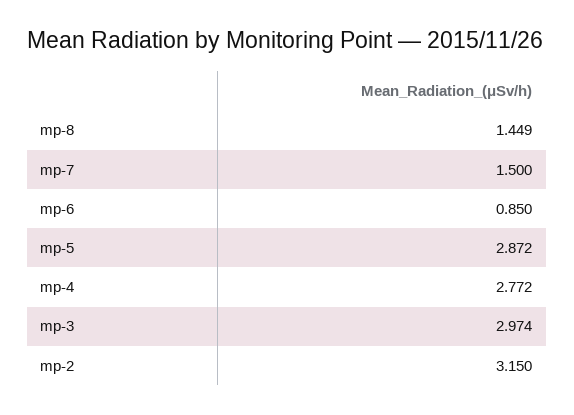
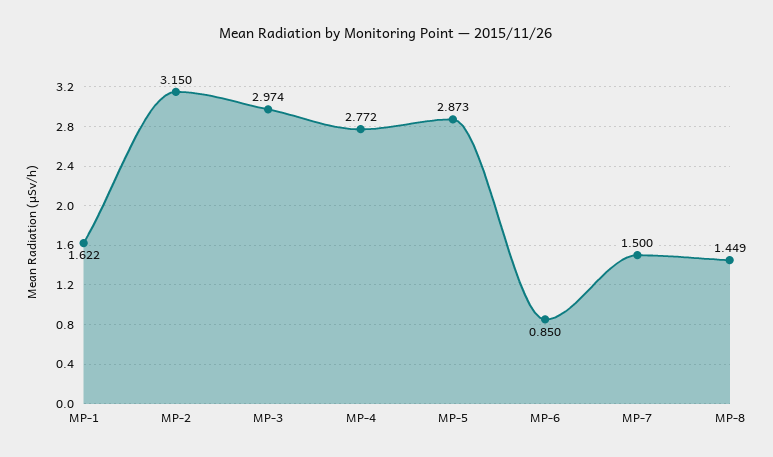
mp-5: 2.872 -> 2.873
MP-1: none -> 1.622

